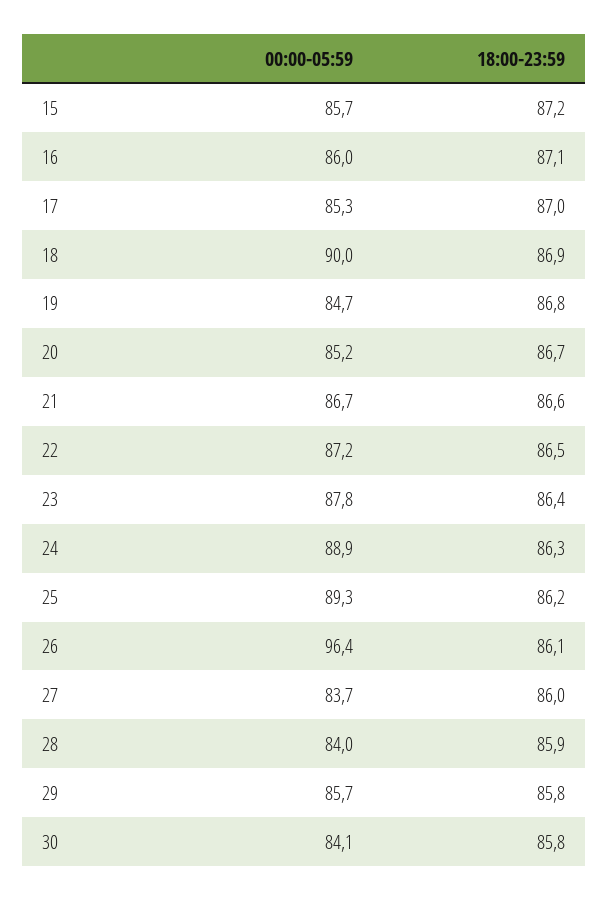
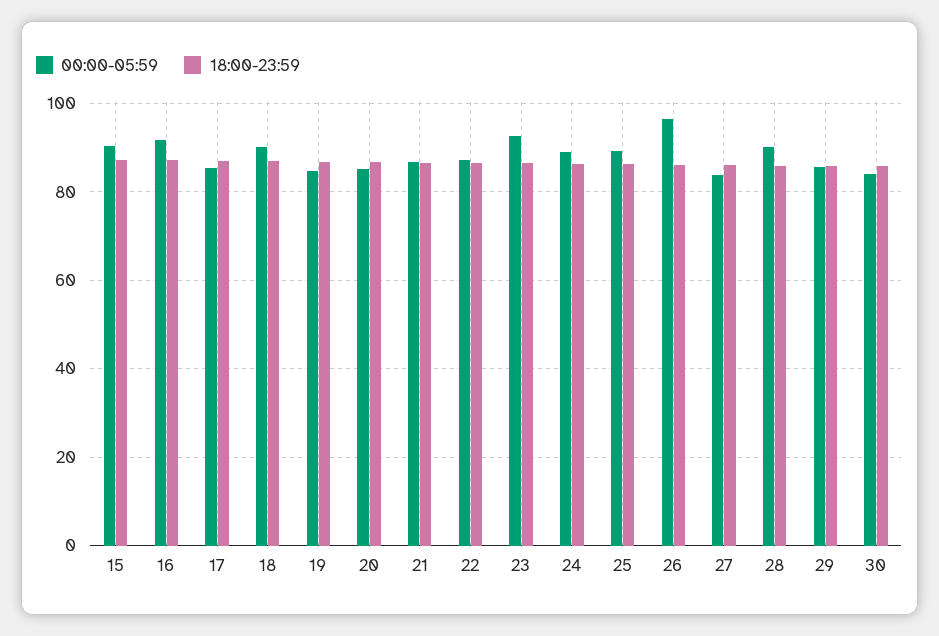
00:00-05:59, 15: 85.7 -> 90
00:00-05:59, 16: 86 -> 92
00:00-05:59, 23: 87.8 -> 92
00:00-05:59, 28: 84 -> 90

